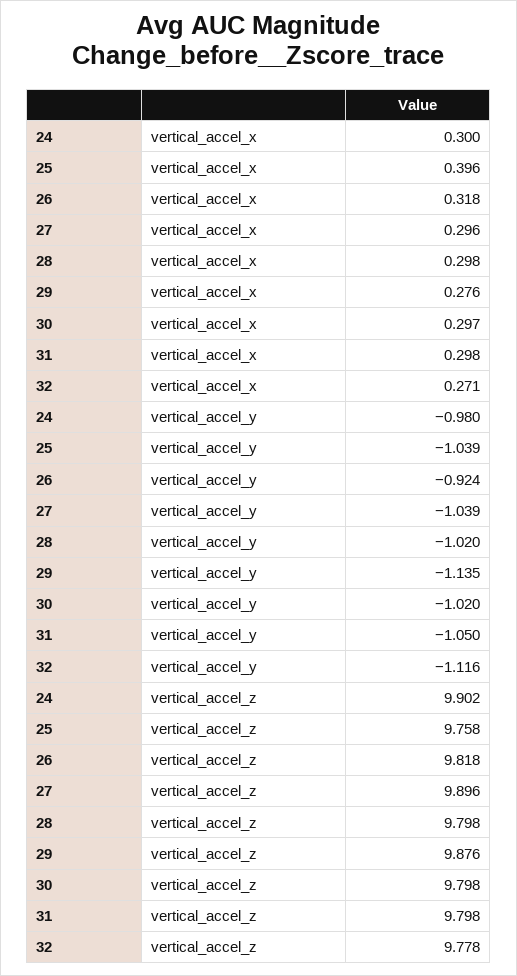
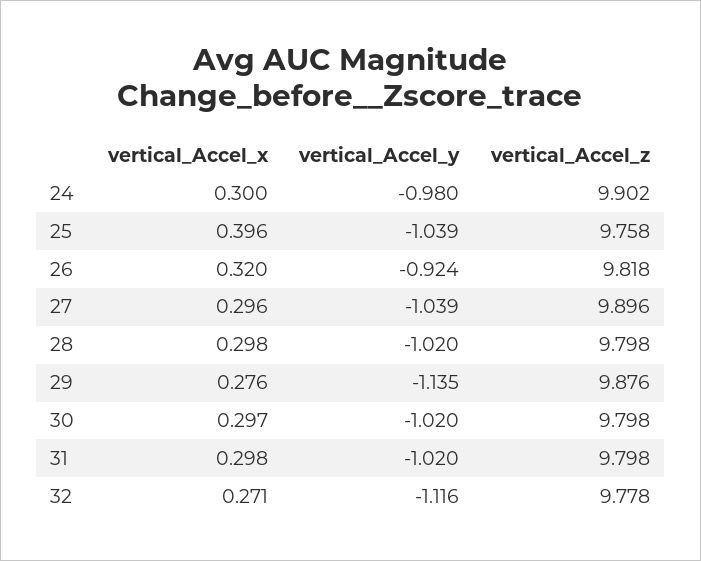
26, vertical_accel_x: 0.318 -> 0.32
31, vertical_accel_y: -1.05 -> -1.02

